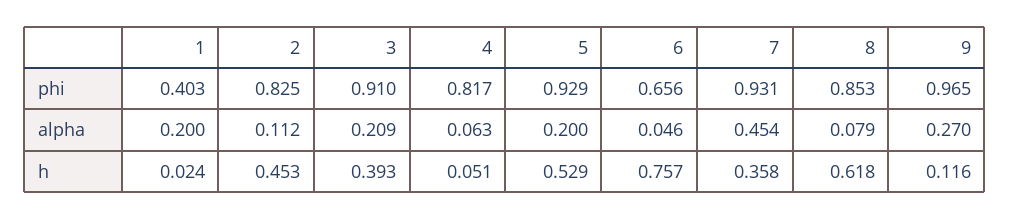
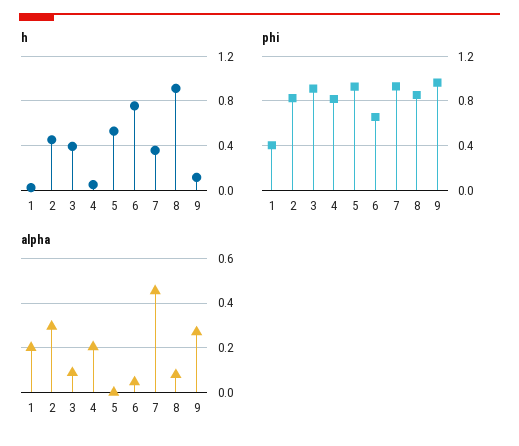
alpha, 2: 0.112 -> 0.3
alpha, 3: 0.209 -> 0.1
alpha, 4: 0.063 -> 0.2
alpha, 5: 0.2 -> 0
h, 8: 0.618 -> 0.9

